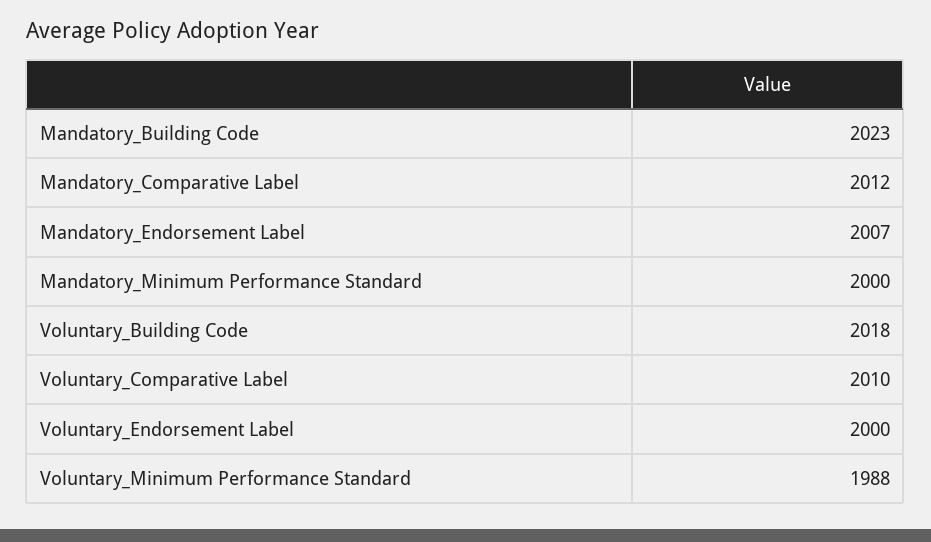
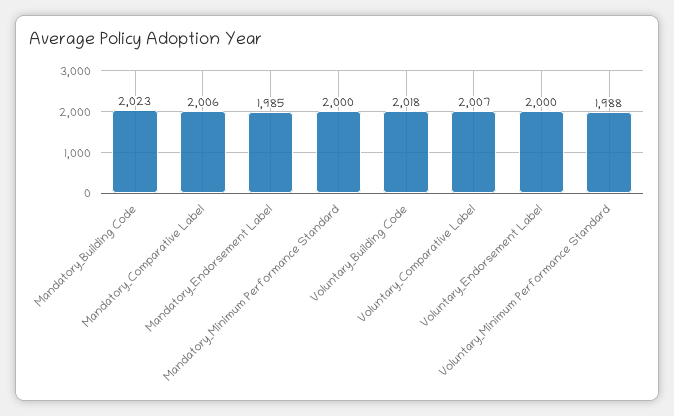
Mandatory_Comparative Label: 2012 -> 2006
Mandatory_Endorsement Label: 2007 -> 1985
Voluntary_Comparative Label: 2010 -> 2007

